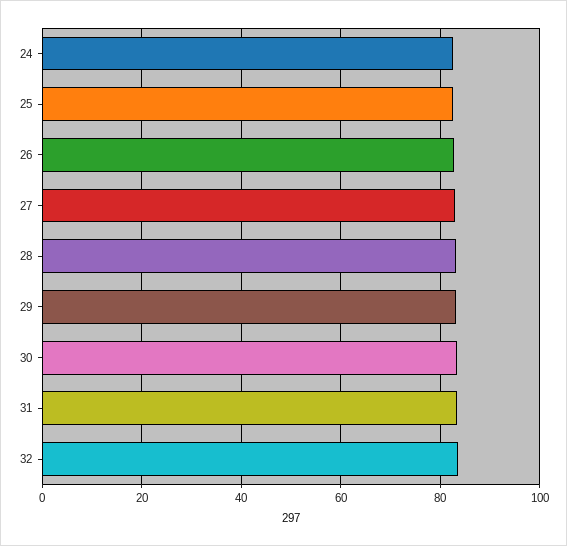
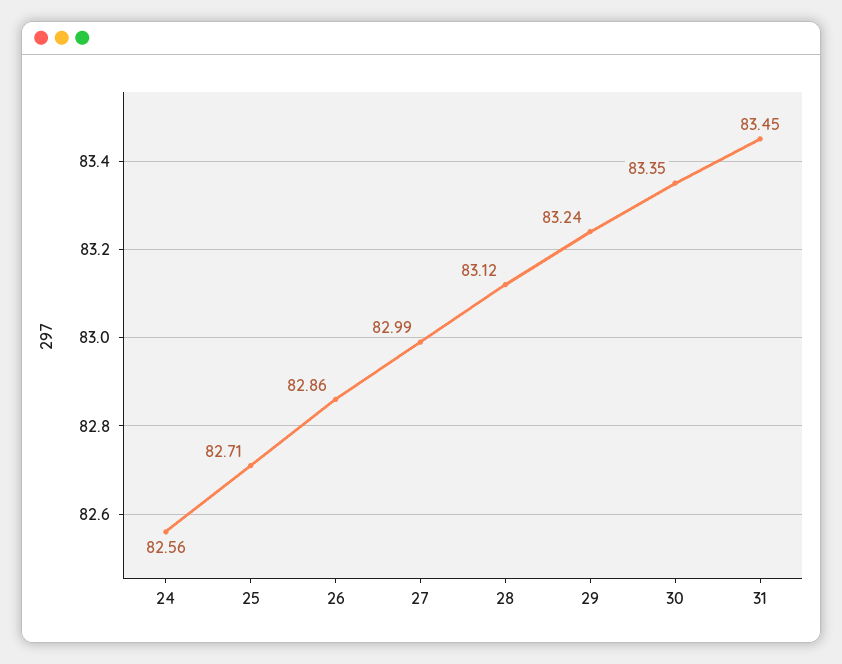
32: 84 -> none

